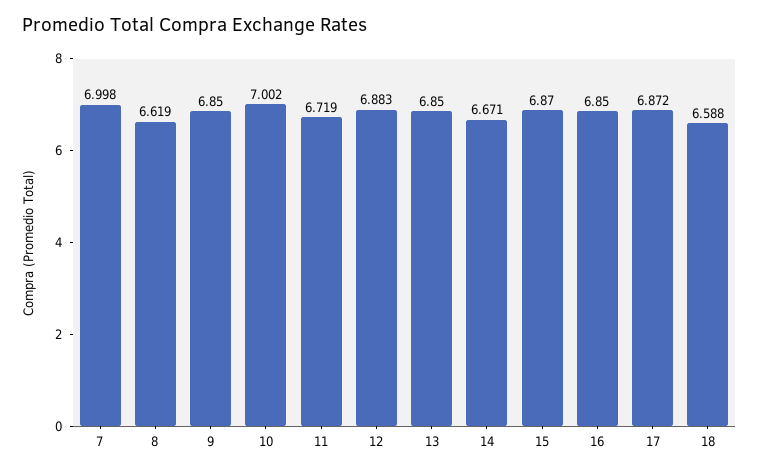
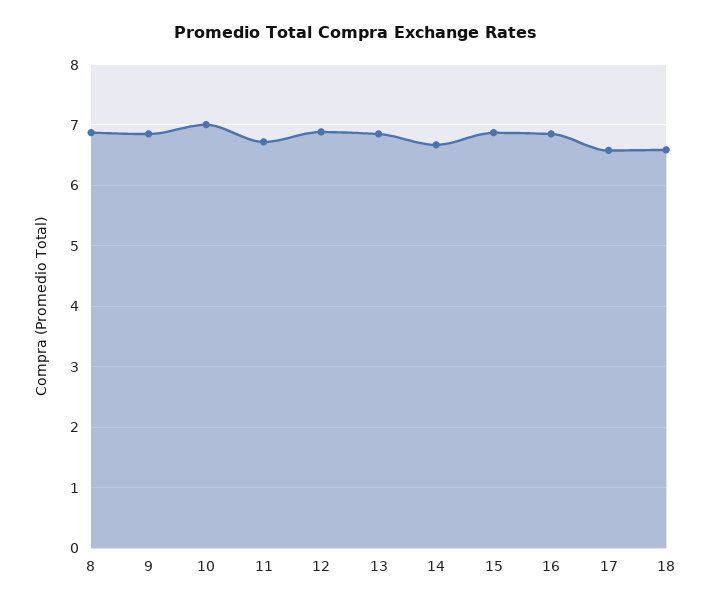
7: 6.998 -> none
8: 6.619 -> 6.9
17: 6.872 -> 6.6

